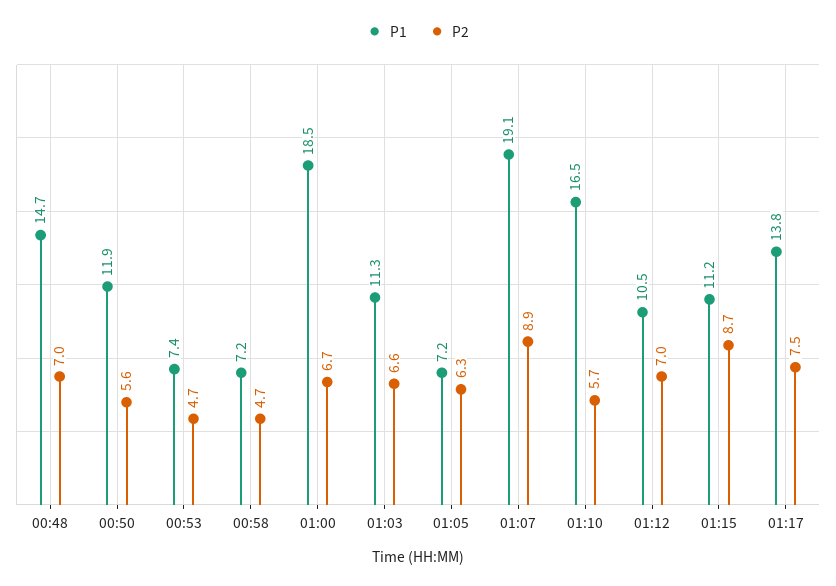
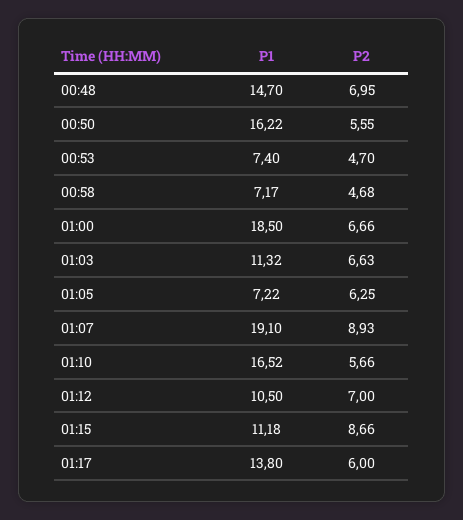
P1, 00:50: 11.9 -> 16.22
P2, 01:17: 7.5 -> 6

